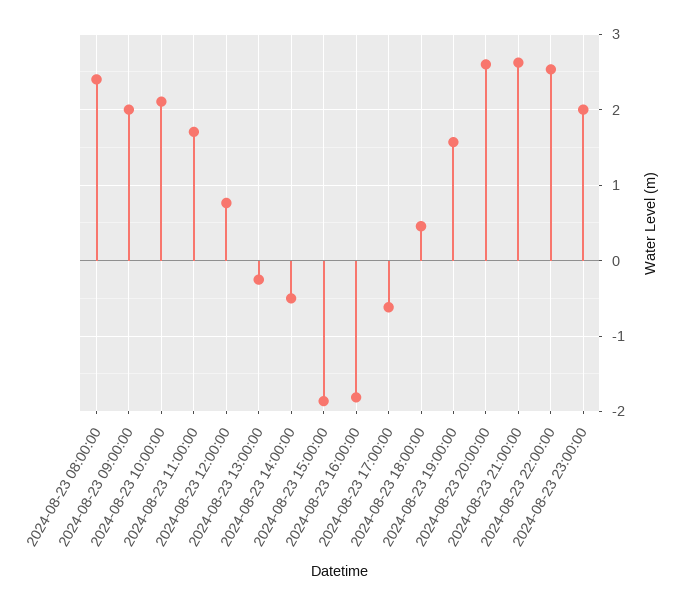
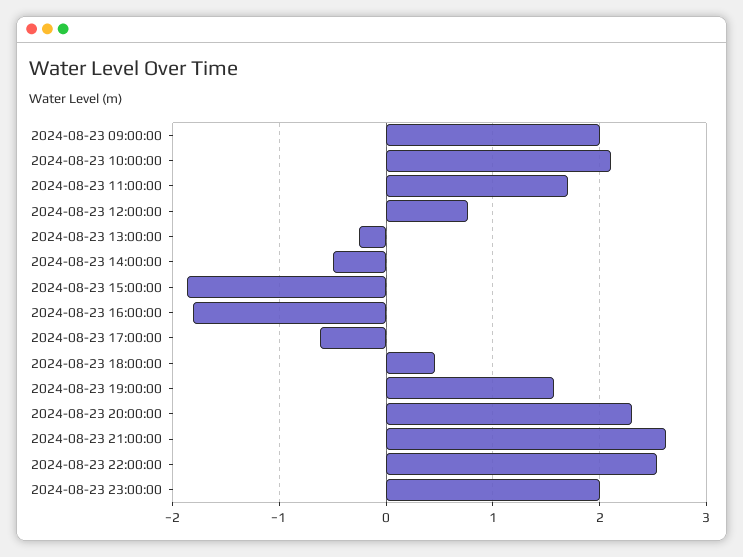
2024-08-23 08:00:00: 2.4 -> none
2024-08-23 20:00:00: 2.6 -> 2.3

